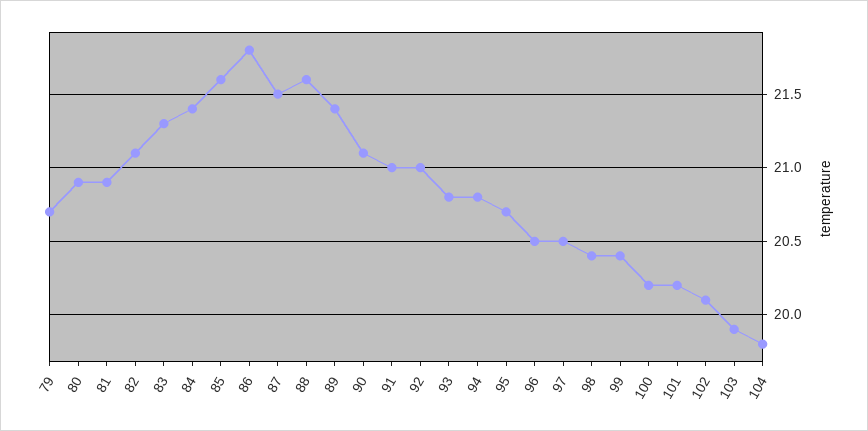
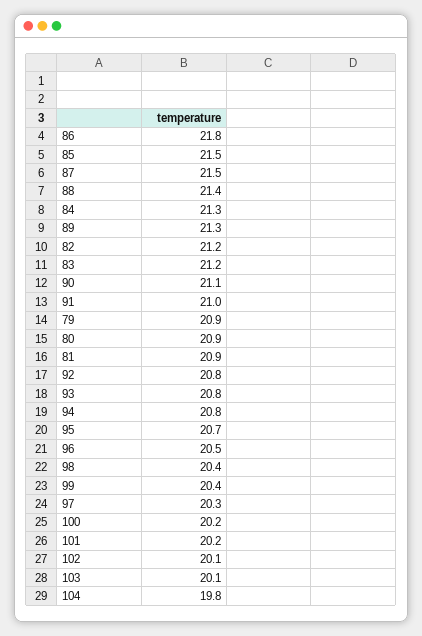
79: 20.7 -> 20.9
82: 21.1 -> 21.2
83: 21.3 -> 21.2
84: 21.4 -> 21.3
85: 21.6 -> 21.5
88: 21.6 -> 21.4
89: 21.4 -> 21.3
92: 21 -> 20.8
97: 20.5 -> 20.3
103: 19.9 -> 20.1

